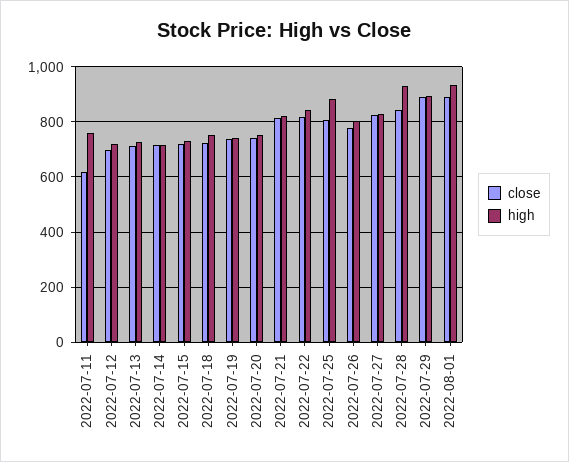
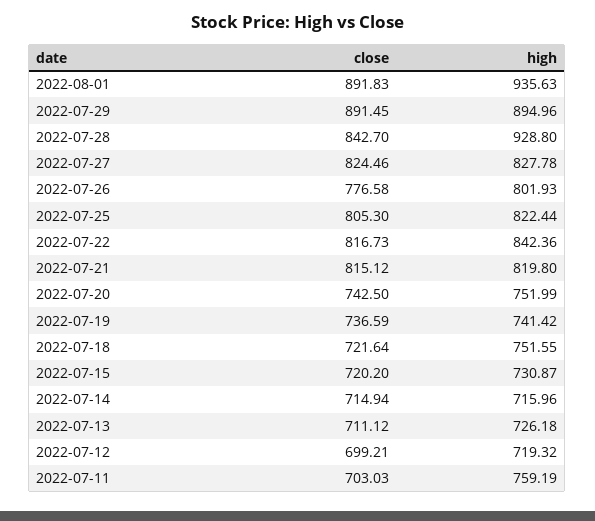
close, 2022-07-11: 625 -> 703.03
high, 2022-07-25: 875 -> 822.44

